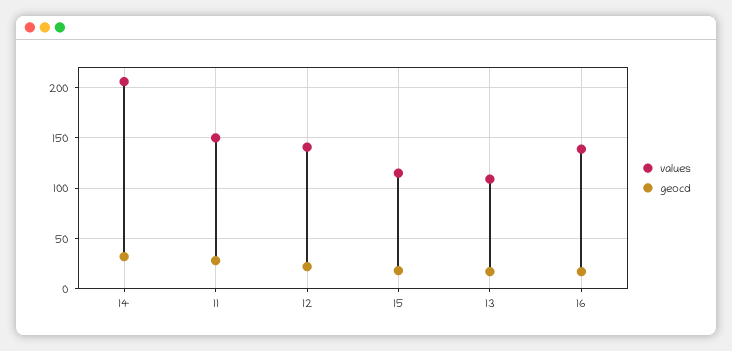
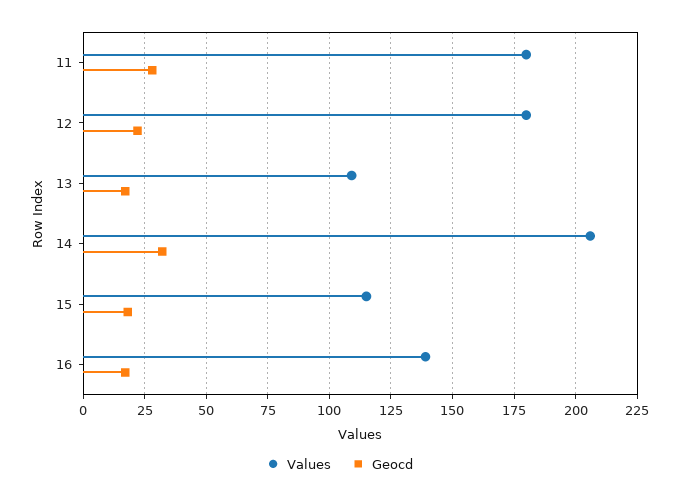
values, 11: 150 -> 180
values, 12: 140 -> 180

